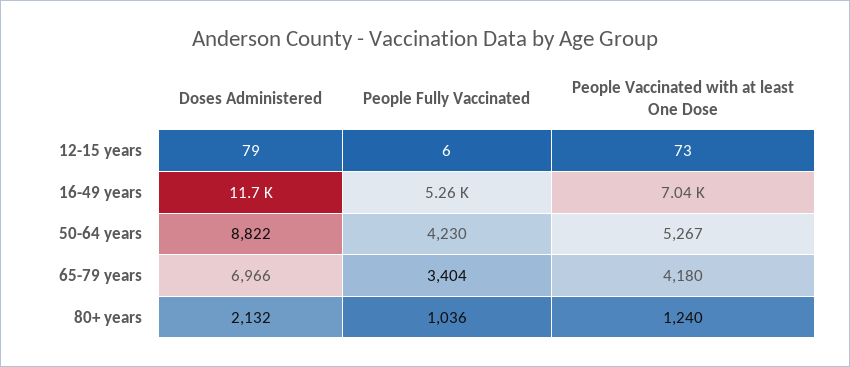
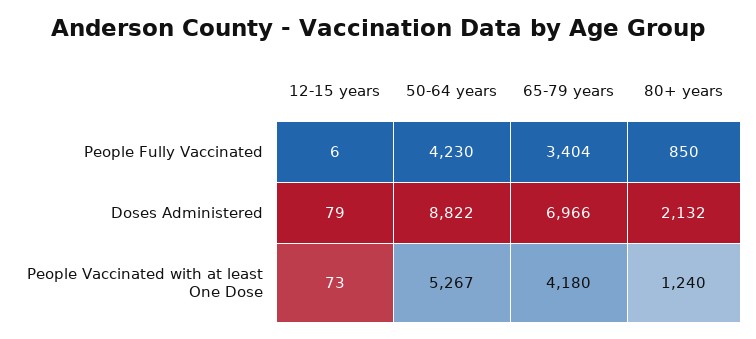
Doses Administered, 16-49 years: 11700 -> none
People Fully Vaccinated, 16-49 years: 5260 -> none
People Vaccinated with at least One Dose, 16-49 years: 7040 -> none
People Fully Vaccinated, 80+ years: 1036 -> 850

